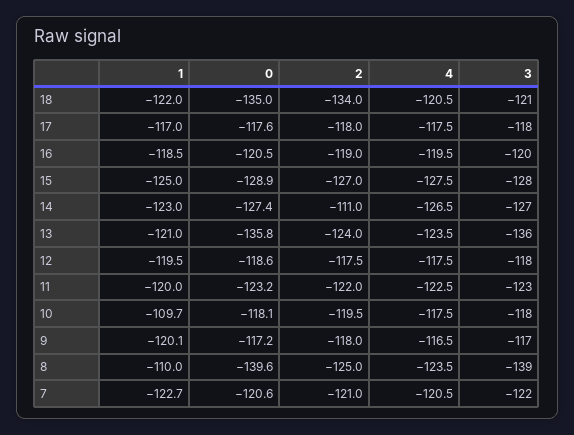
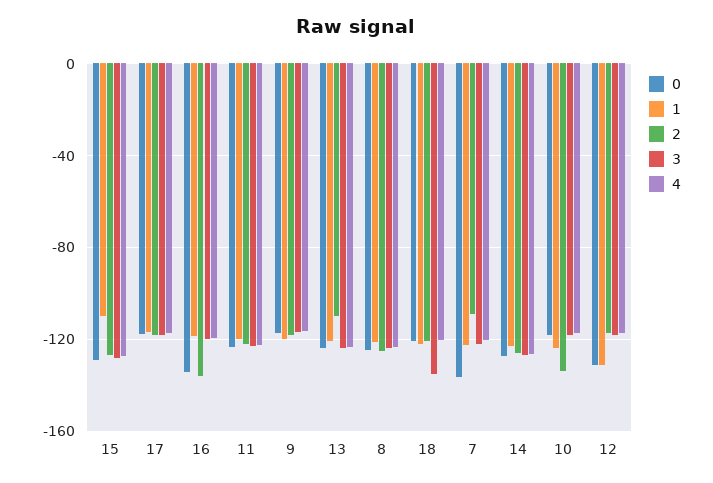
0, 18: -135 -> -120
2, 18: -134 -> -120
3, 18: -121 -> -135
0, 16: -120.5 -> -135
2, 16: -119 -> -135
1, 15: -125 -> -110
2, 14: -111 -> -125
0, 13: -135.8 -> -125
2, 13: -124 -> -110
3, 13: -136 -> -125
1, 12: -119.5 -> -130
0, 12: -118.6 -> -130
1, 10: -109.7 -> -125
2, 10: -119.5 -> -135
1, 8: -110 -> -120
0, 8: -139.6 -> -125
3, 8: -139 -> -125
0, 7: -120.6 -> -135
2, 7: -121 -> -110

